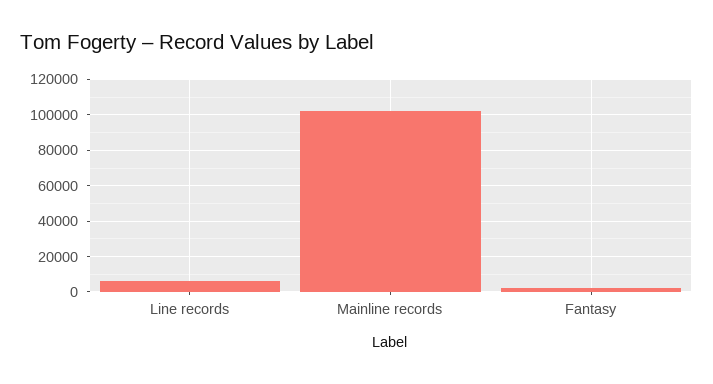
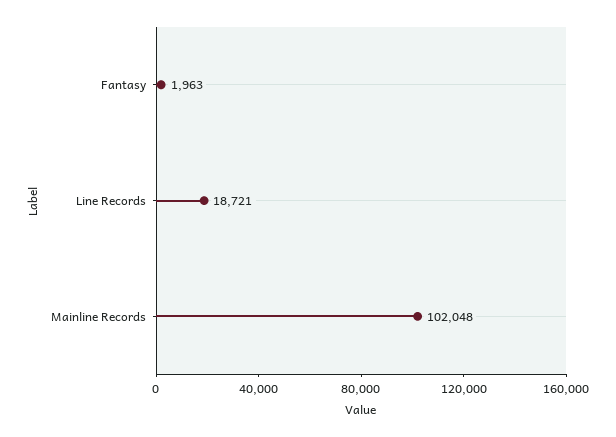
Line records: 5000 -> 18721

